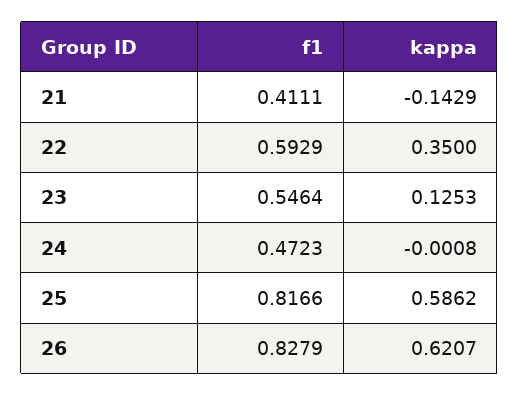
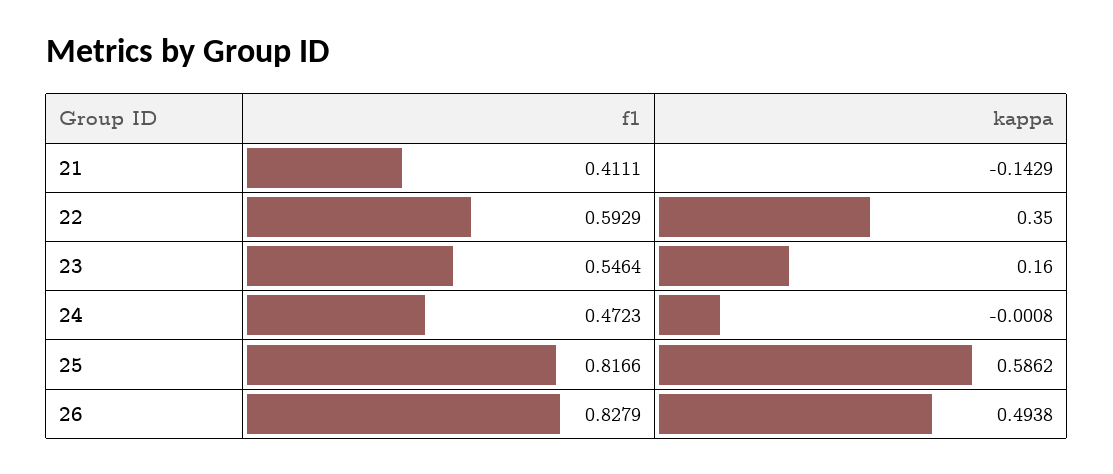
kappa, 23: 0.1253 -> 0.16
kappa, 26: 0.6207 -> 0.4938

